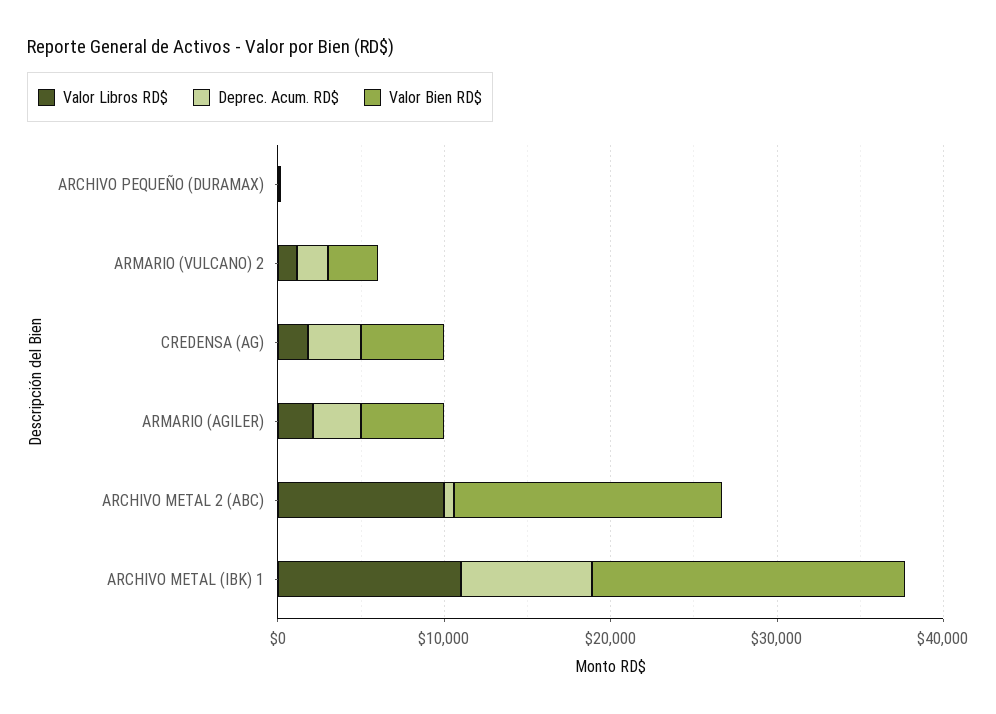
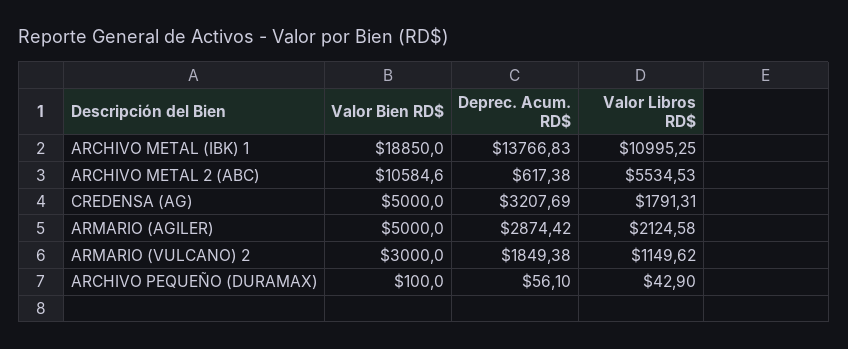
Valor Libros RD$, ARCHIVO METAL 2 (ABC): 10000 -> 5534.53
Valor Bien RD$, ARCHIVO METAL 2 (ABC): 16000 -> 10584.6
Deprec. Acum. RD$, ARCHIVO METAL (IBK) 1: 8000 -> 13766.83

